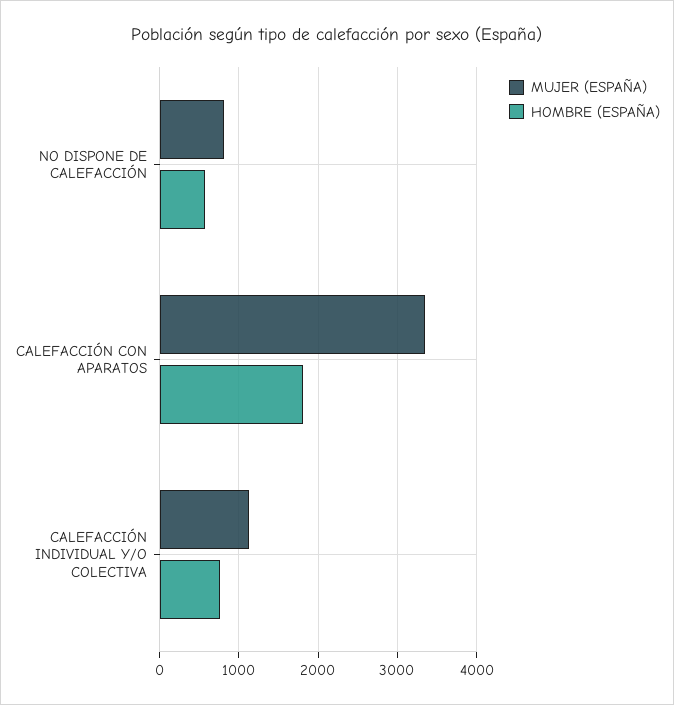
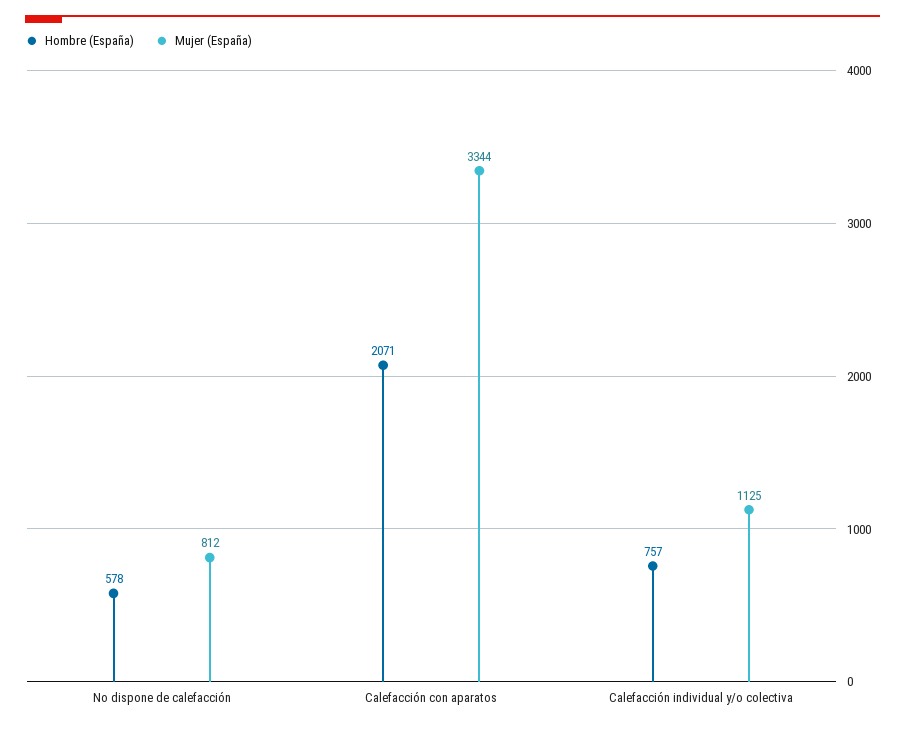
HOMBRE (ESPAÑA), CALEFACCIÓN CON APARATOS: 1800 -> 2071

